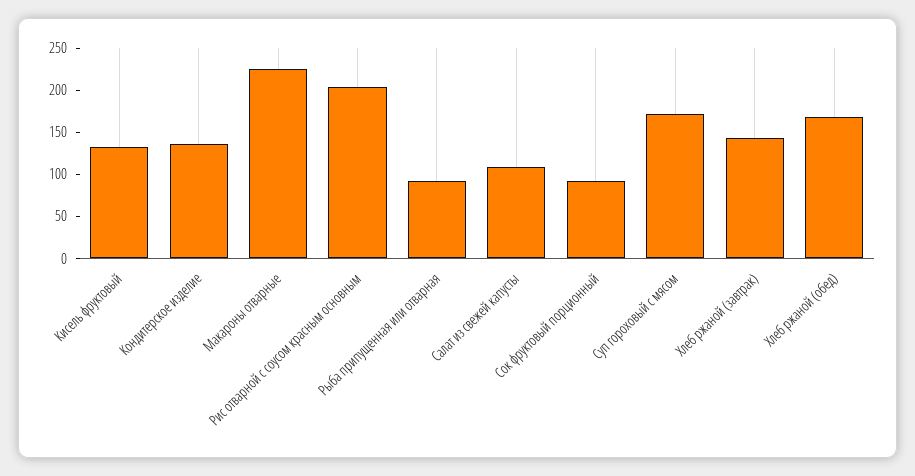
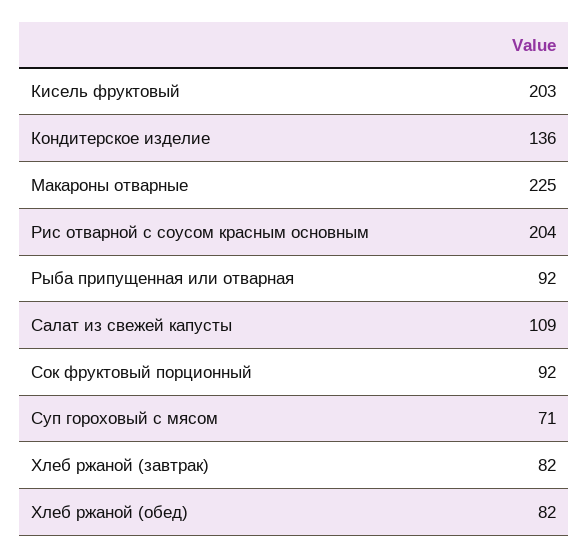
Кисель фруктовый: 130 -> 203
Суп гороховый с мясом: 170 -> 71
Хлеб ржаной (завтрак): 140 -> 82
Хлеб ржаной (обед): 170 -> 82

